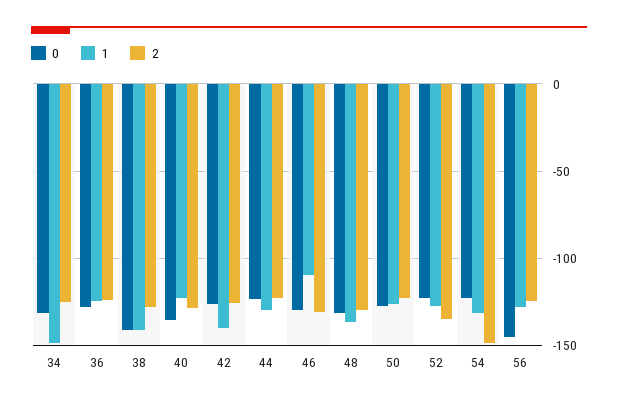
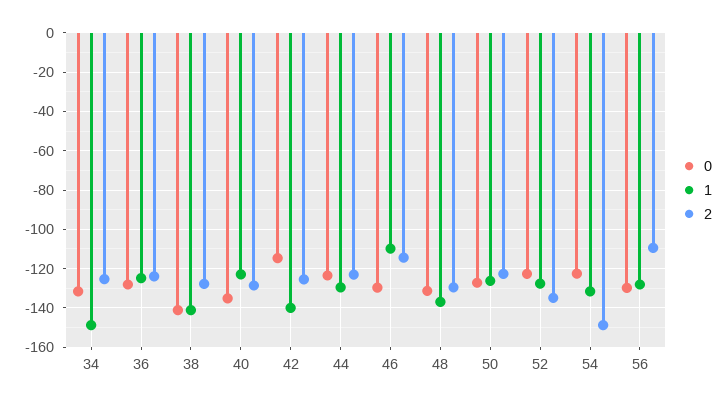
0, 42: -125 -> -115
2, 46: -130 -> -115
0, 56: -145 -> -130
2, 56: -125 -> -110

